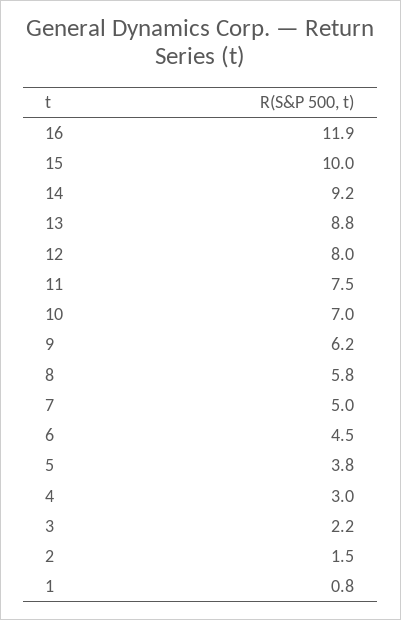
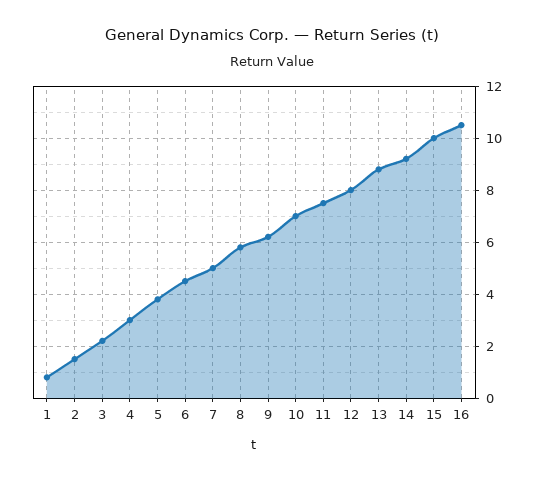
16: 11.9 -> 10.5

